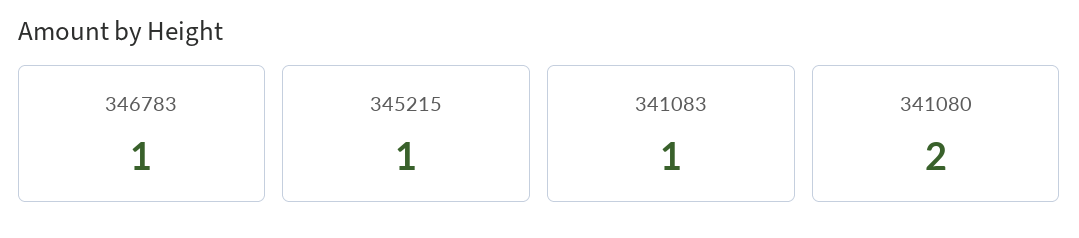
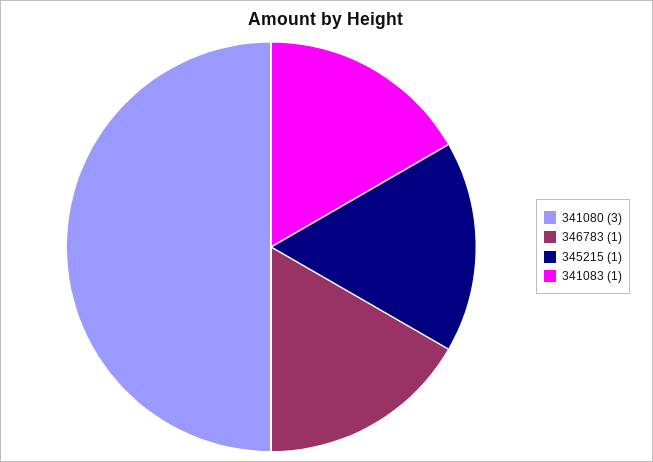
341080: 2 -> 3

